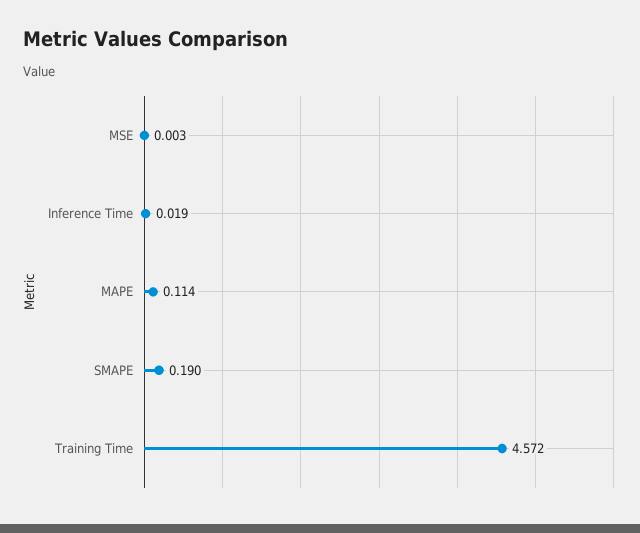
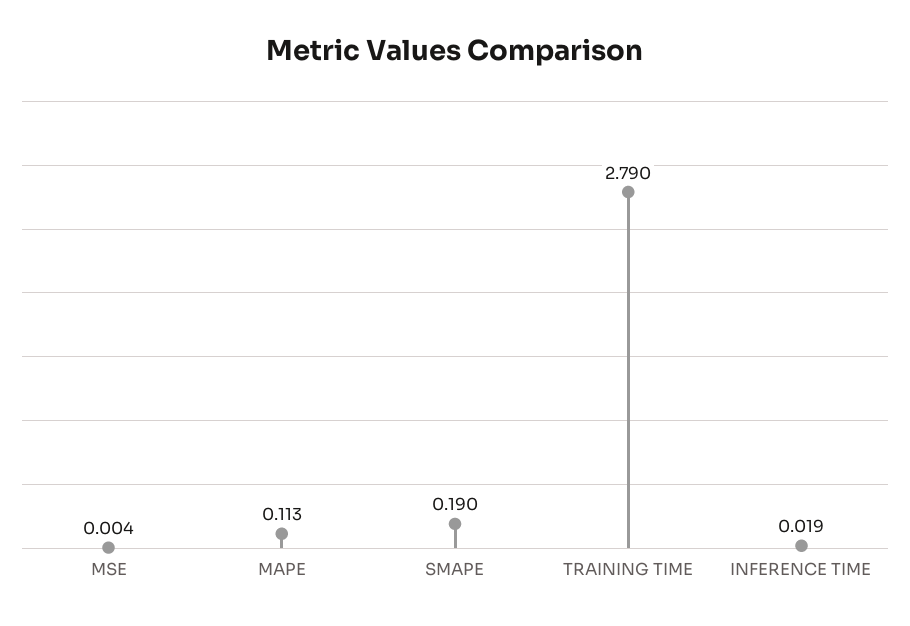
MSE: 0.003 -> 0.004
MAPE: 0.114 -> 0.113
Training Time: 4.572 -> 2.79

